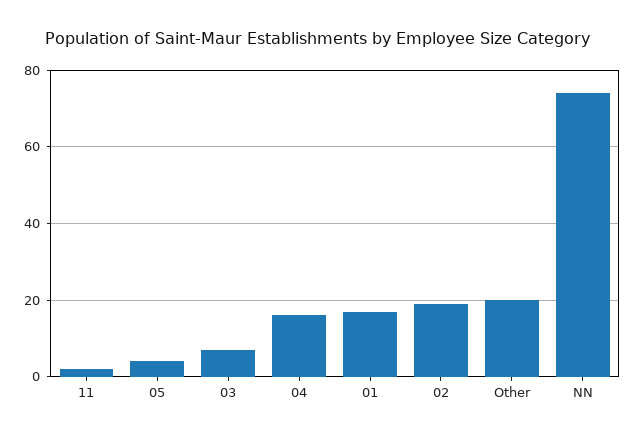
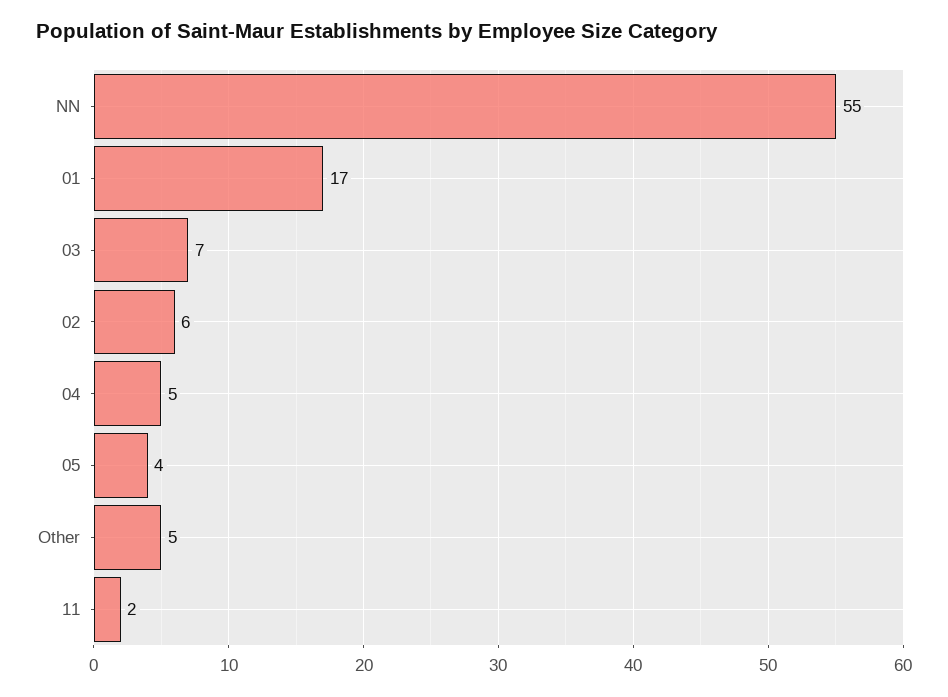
04: 15 -> 5
02: 20 -> 6
Other: 20 -> 5
NN: 75 -> 55

